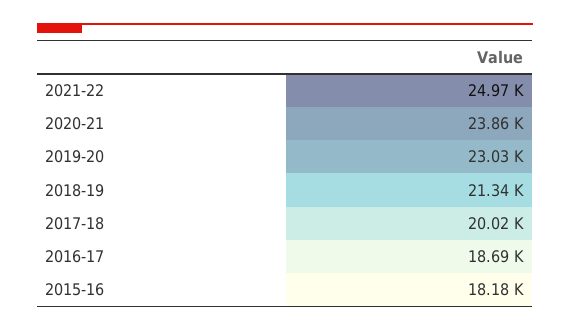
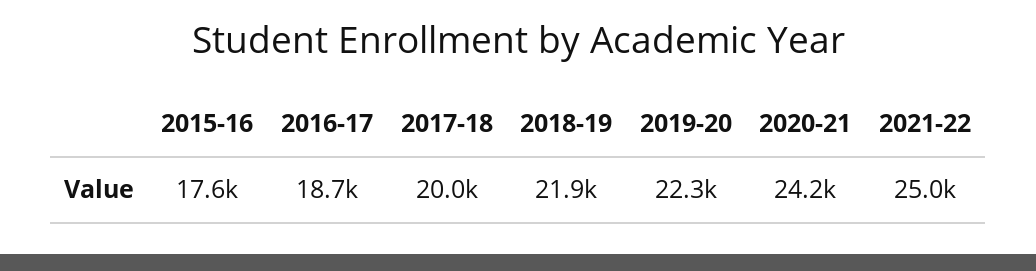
2020-21: 23860 -> 24200
2019-20: 23030 -> 22300
2018-19: 21340 -> 21900
2015-16: 18180 -> 17600

